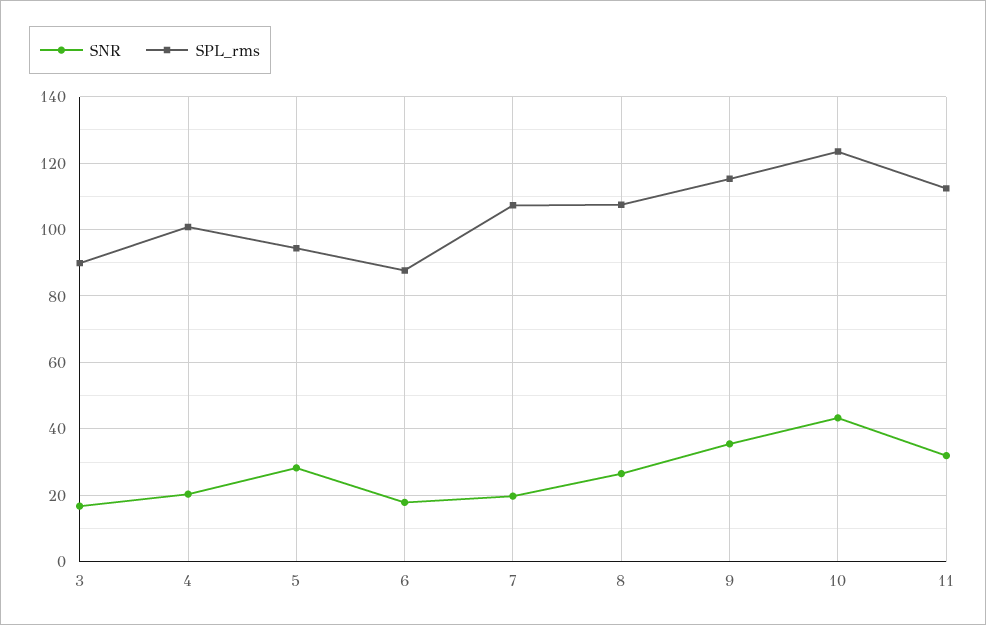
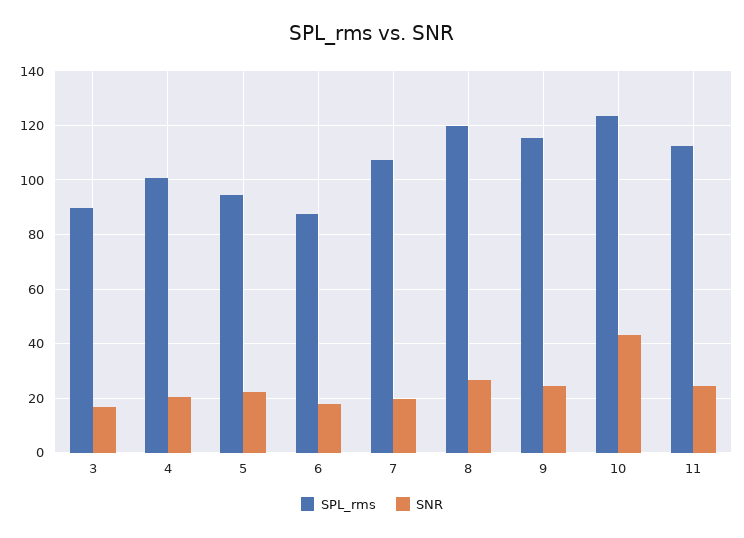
SNR, 5: 28 -> 22.5
SPL_rms, 8: 108 -> 120
SNR, 9: 36 -> 25
SNR, 11: 32 -> 25

